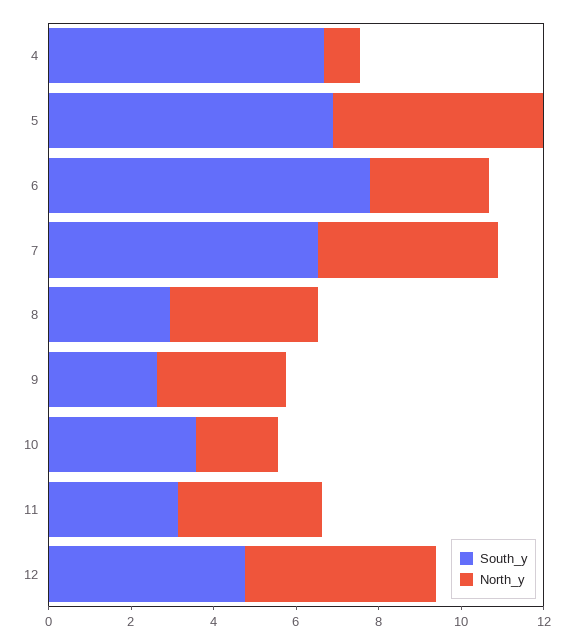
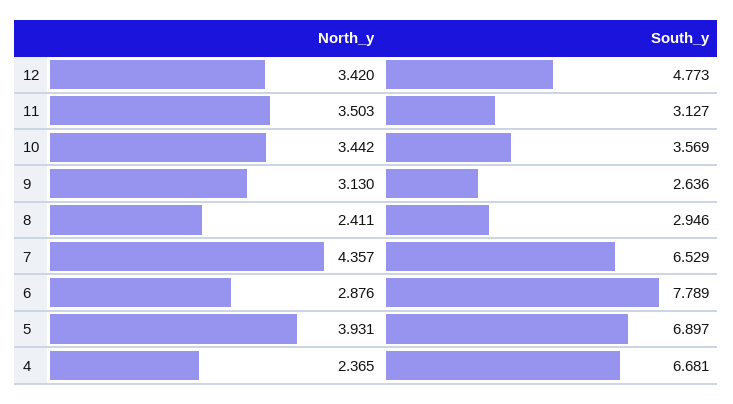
North_y, 4: 1 -> 2.365
North_y, 5: 5 -> 3.931
North_y, 8: 3.5 -> 2.411
North_y, 10: 2 -> 3.442
North_y, 12: 4.5 -> 3.42

